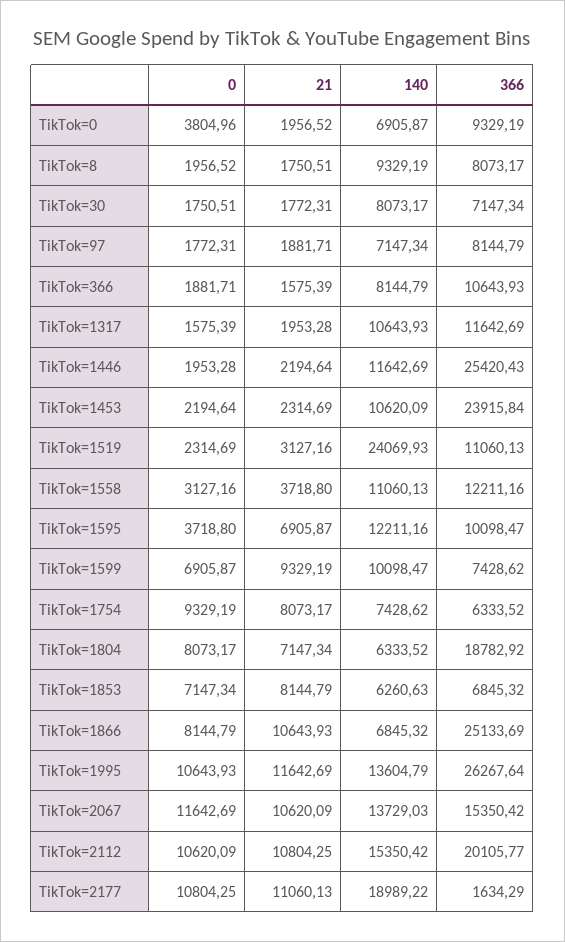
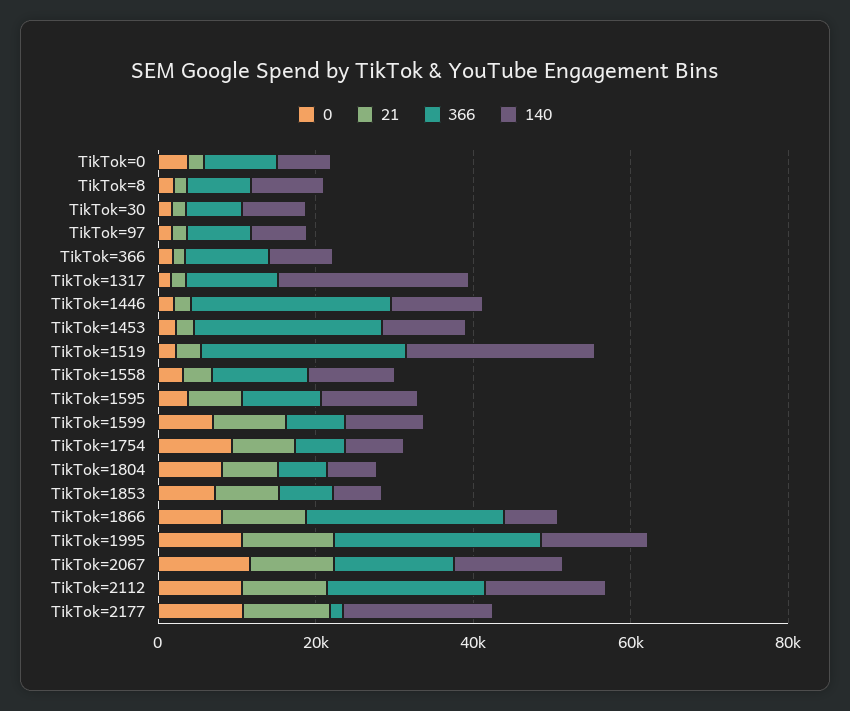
140, TikTok=1317: 10643.93 -> 25000
366, TikTok=1519: 11060.13 -> 25000
366, TikTok=1804: 18782.92 -> 5000

